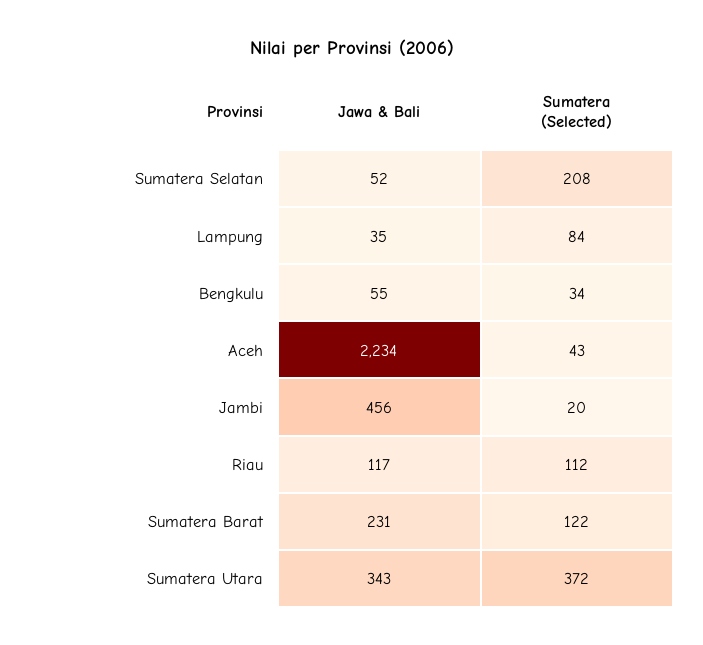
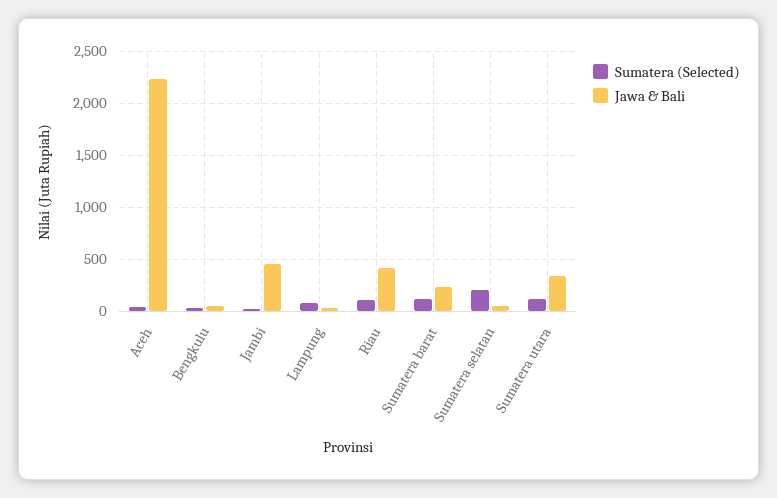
Jawa & Bali, Riau: 117 -> 400
Sumatera (Selected), Sumatera Utara: 372 -> 100

